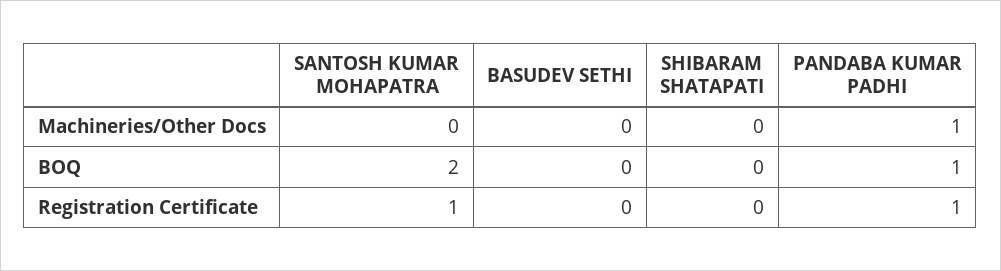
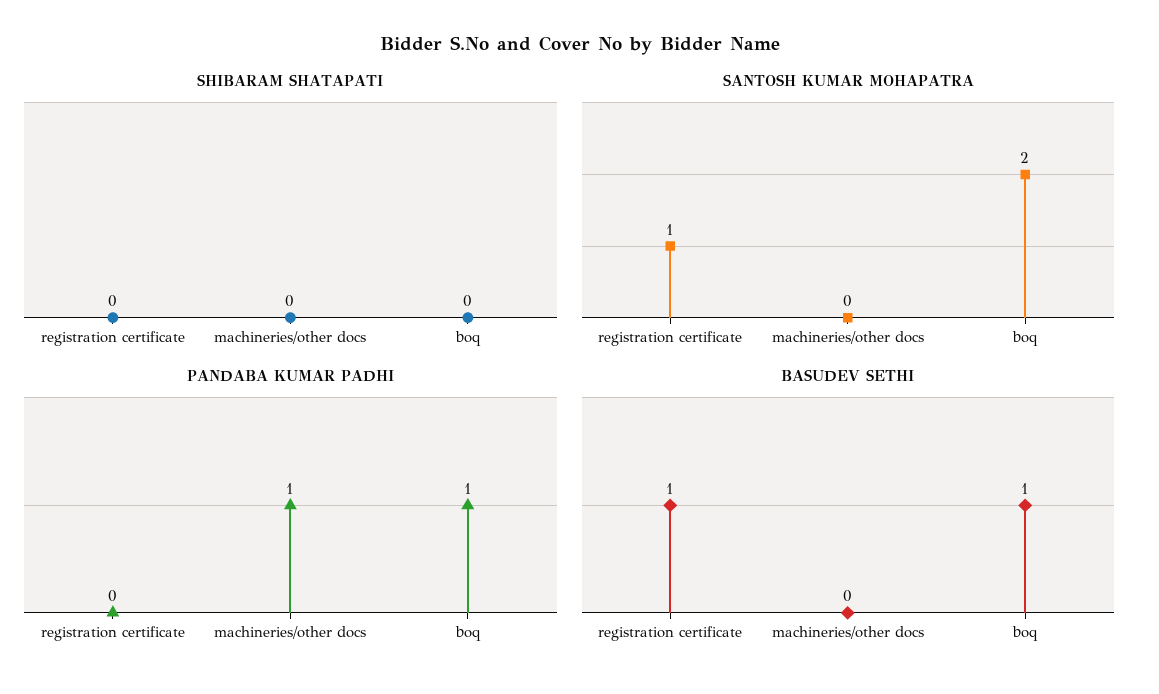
BASUDEV SETHI, BOQ: 0 -> 1
BASUDEV SETHI, Registration Certificate: 0 -> 1
PANDABA KUMAR PADHI, Registration Certificate: 1 -> 0

